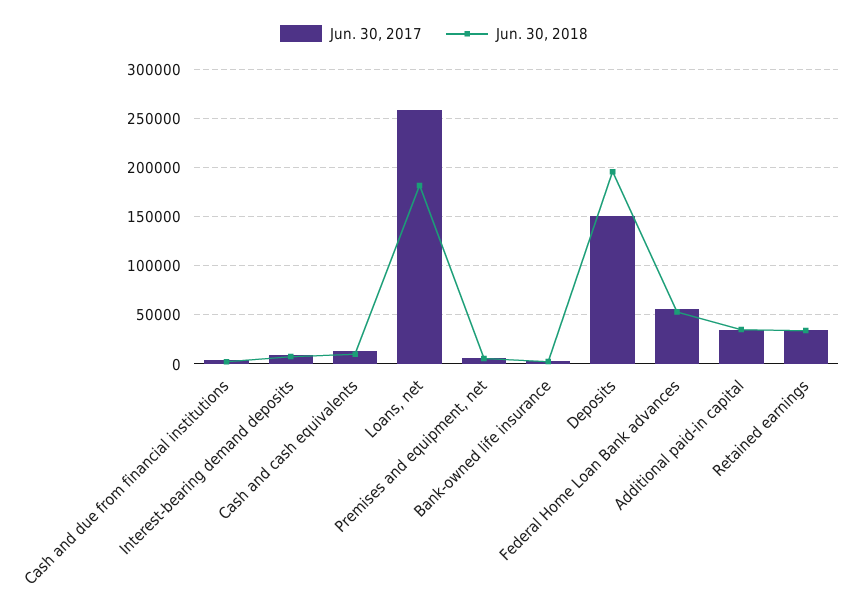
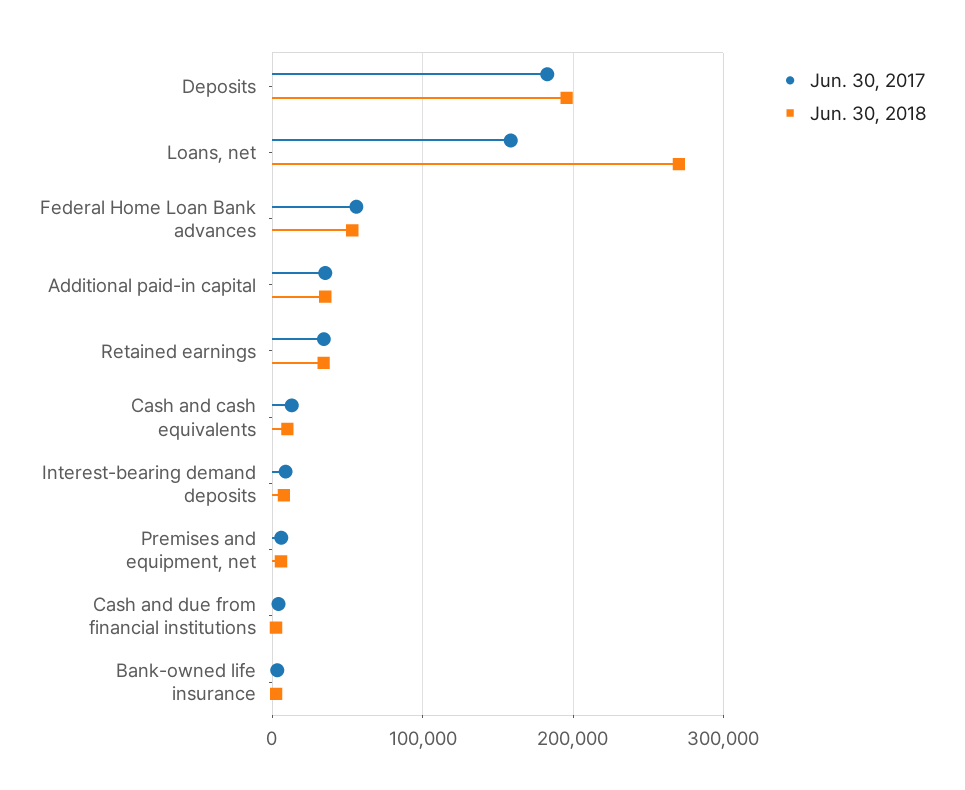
Jun. 30, 2017, Loans, net: 260000 -> 160000
Jun. 30, 2018, Loans, net: 180000 -> 270000
Jun. 30, 2017, Deposits: 150000 -> 180000

